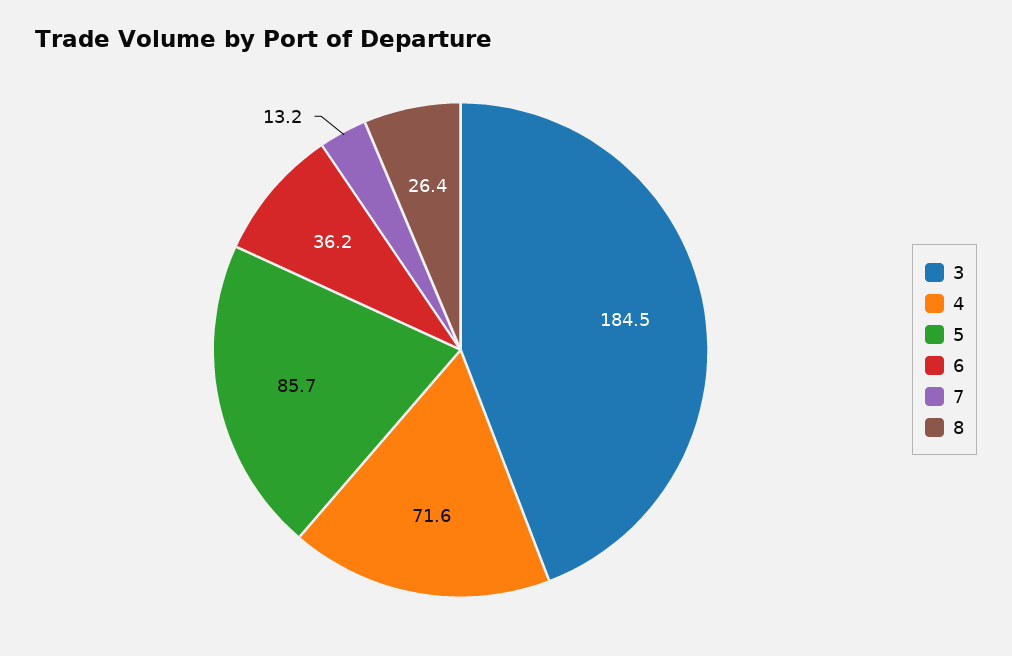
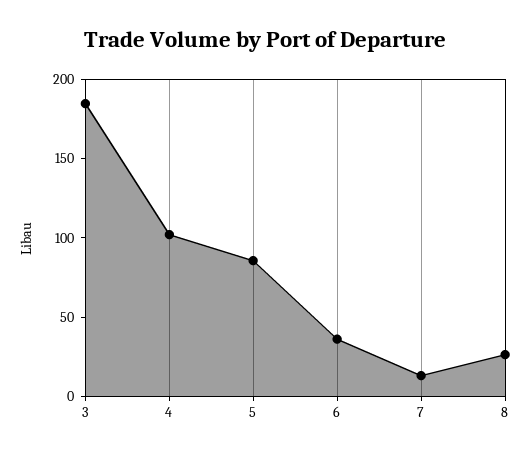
4: 71.6 -> 100

